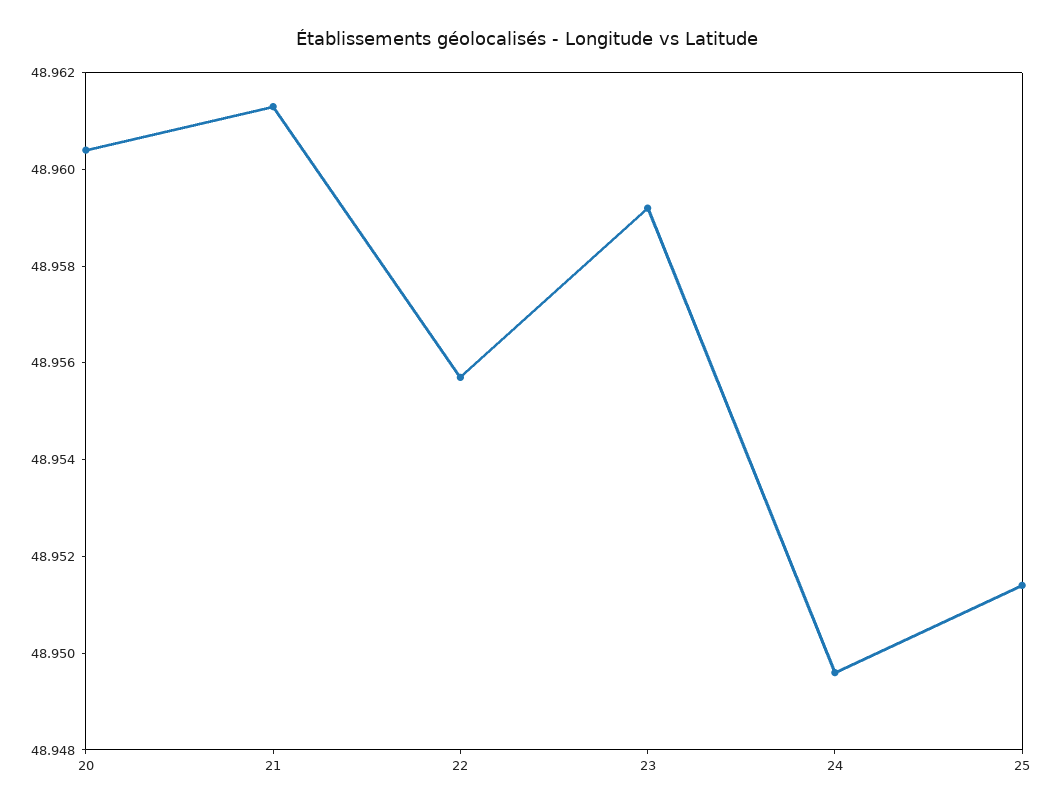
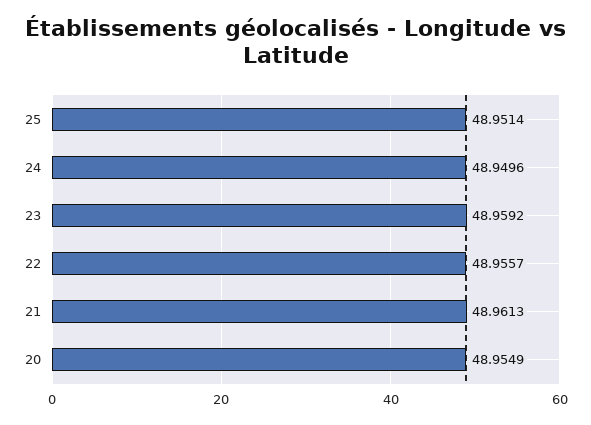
20: 48.9605 -> 48.9549

